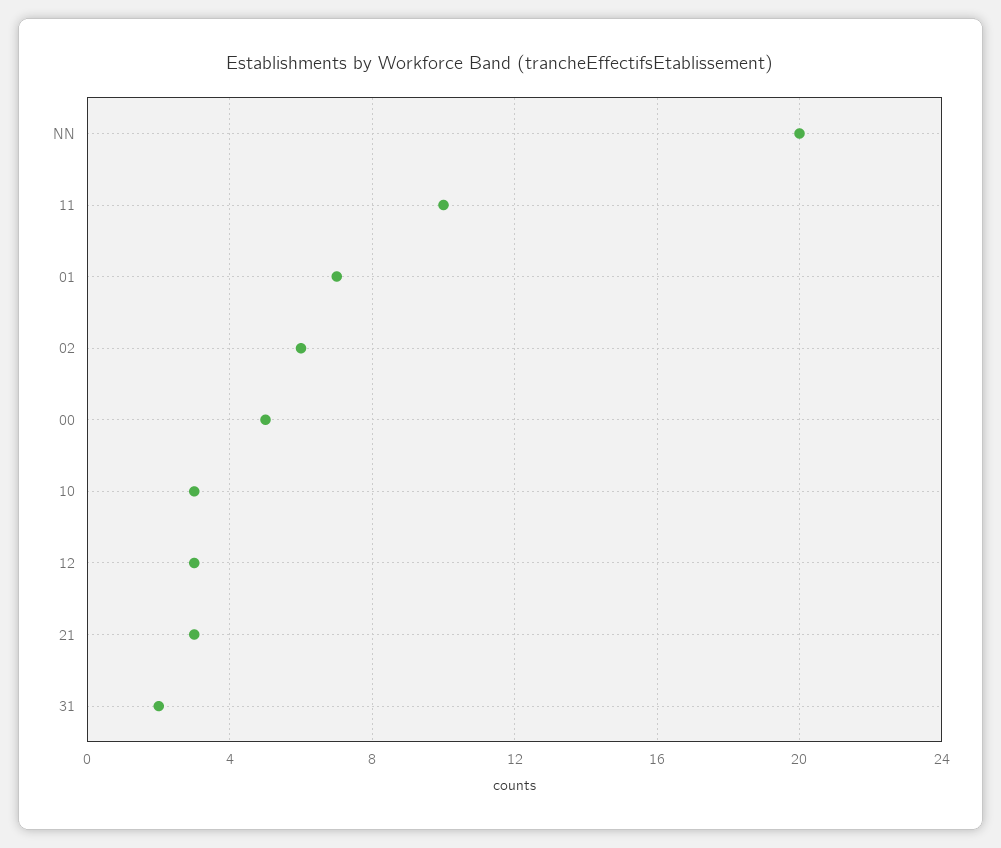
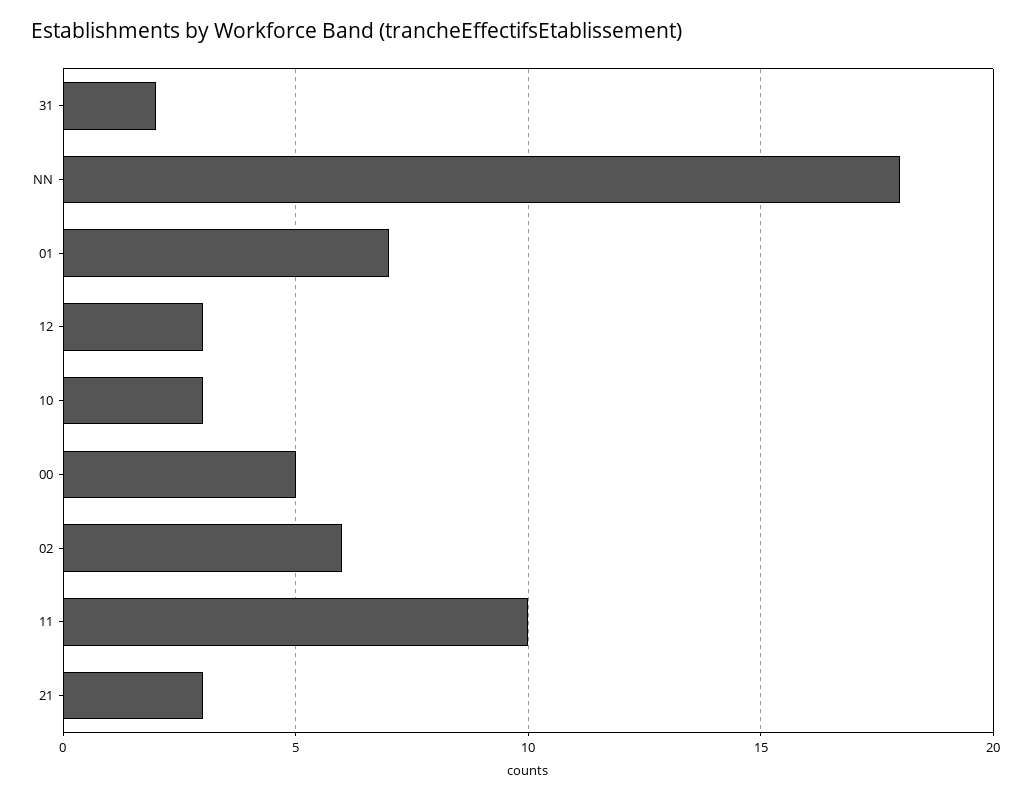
NN: 20 -> 18

